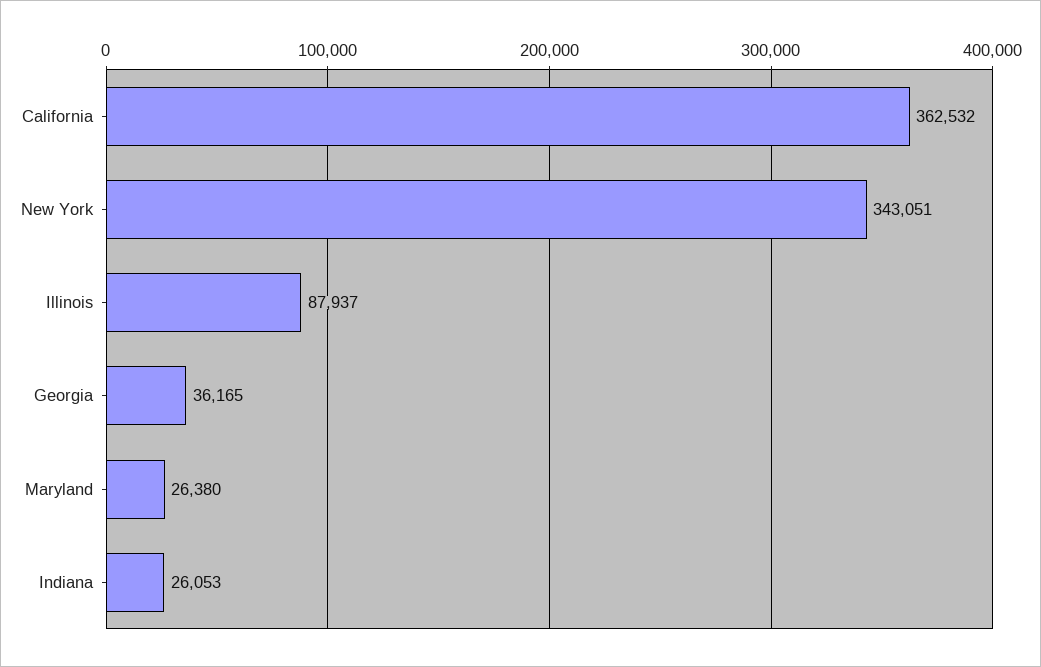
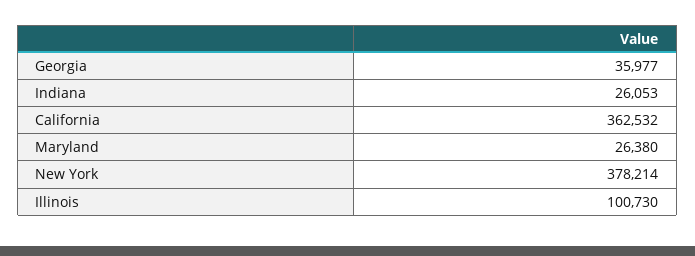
New York: 343051 -> 378214
Illinois: 87937 -> 100730
Georgia: 36165 -> 35977

